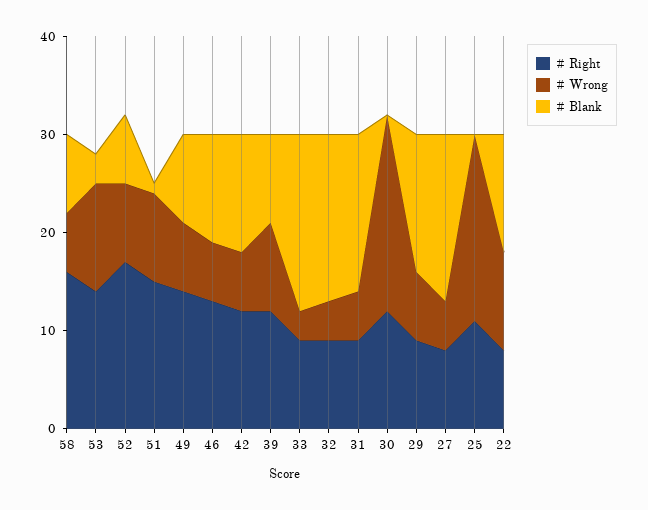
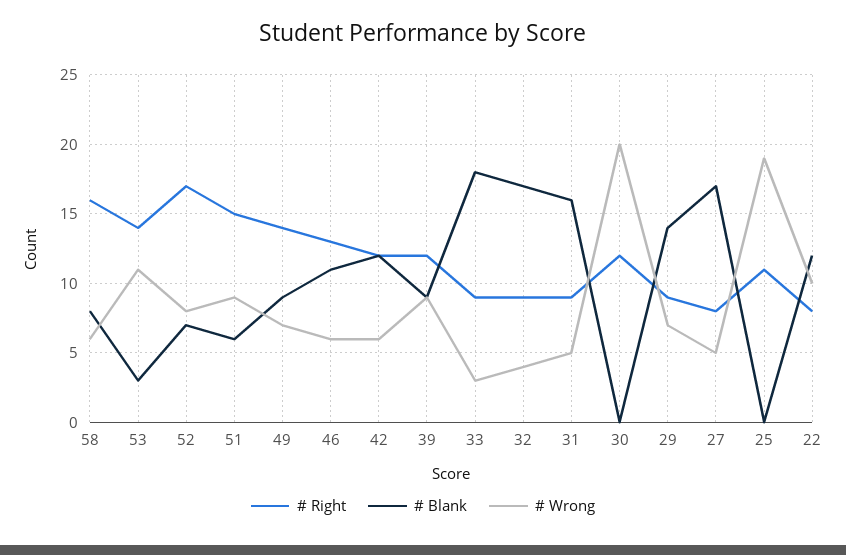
# Blank, 51: 1 -> 6

